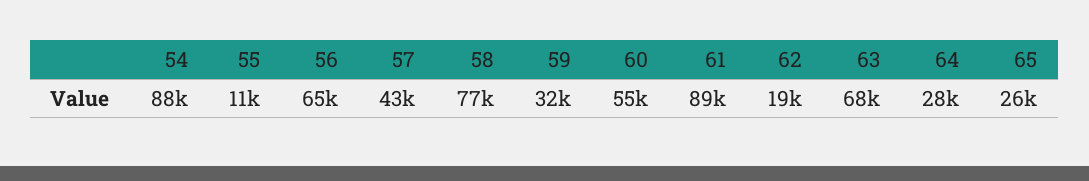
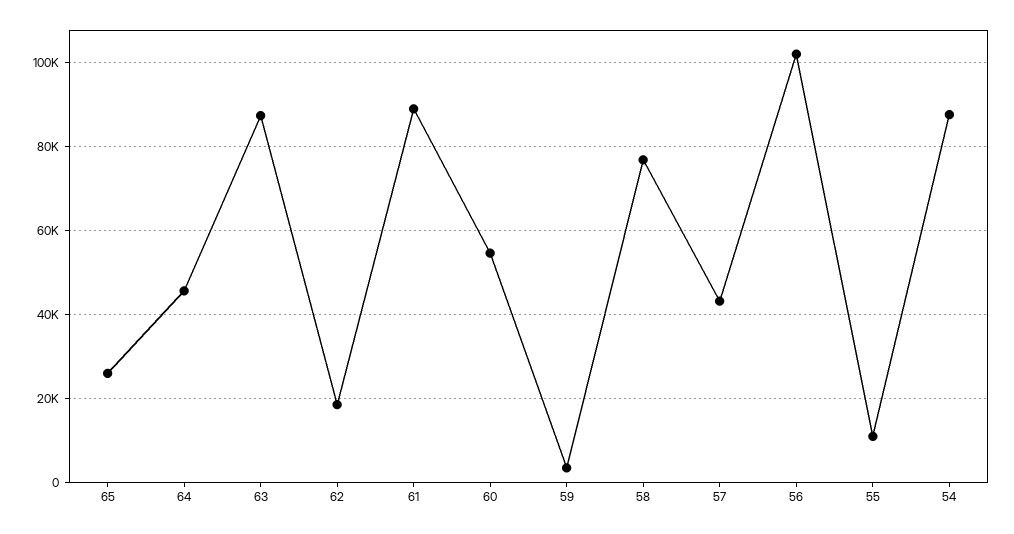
56: 65000 -> 102000
59: 32000 -> 4000
63: 68000 -> 88000
64: 28000 -> 46000

